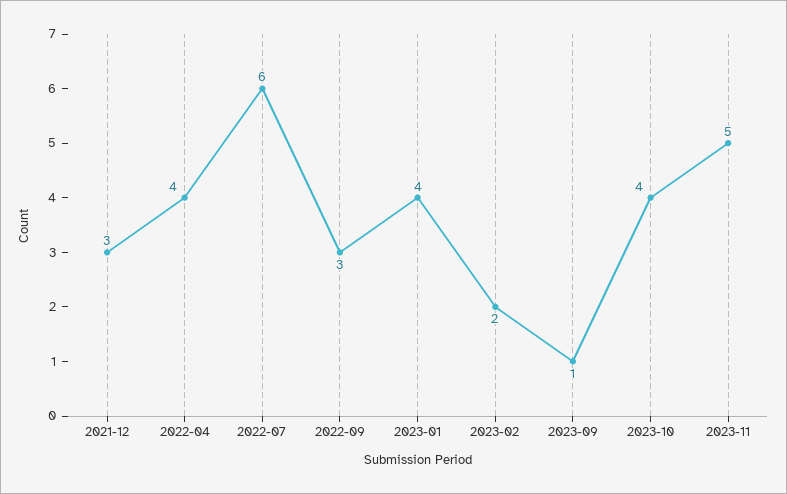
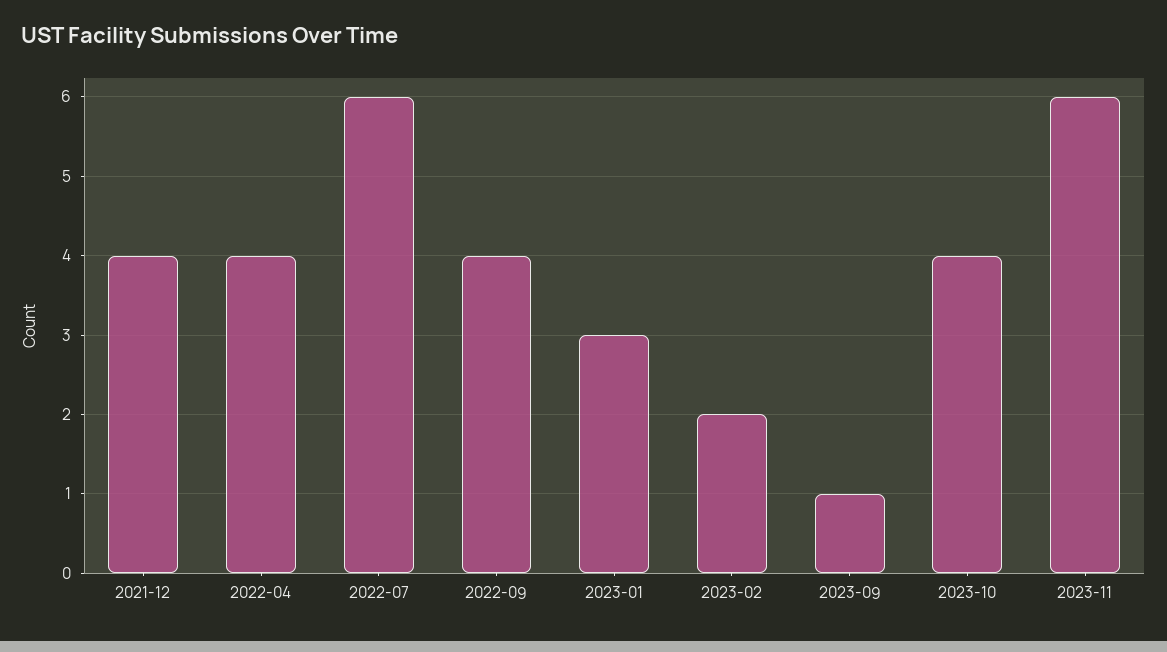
2021-12: 3 -> 4
2022-09: 3 -> 4
2023-01: 4 -> 3
2023-11: 5 -> 6

